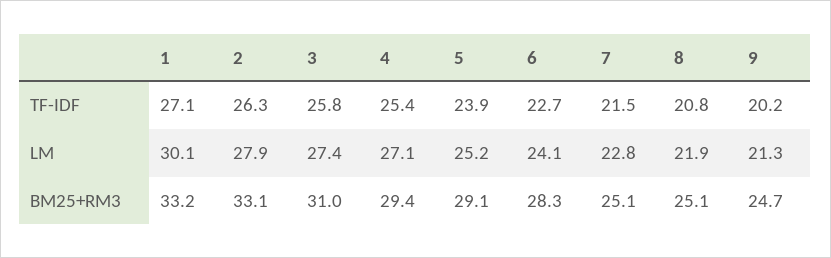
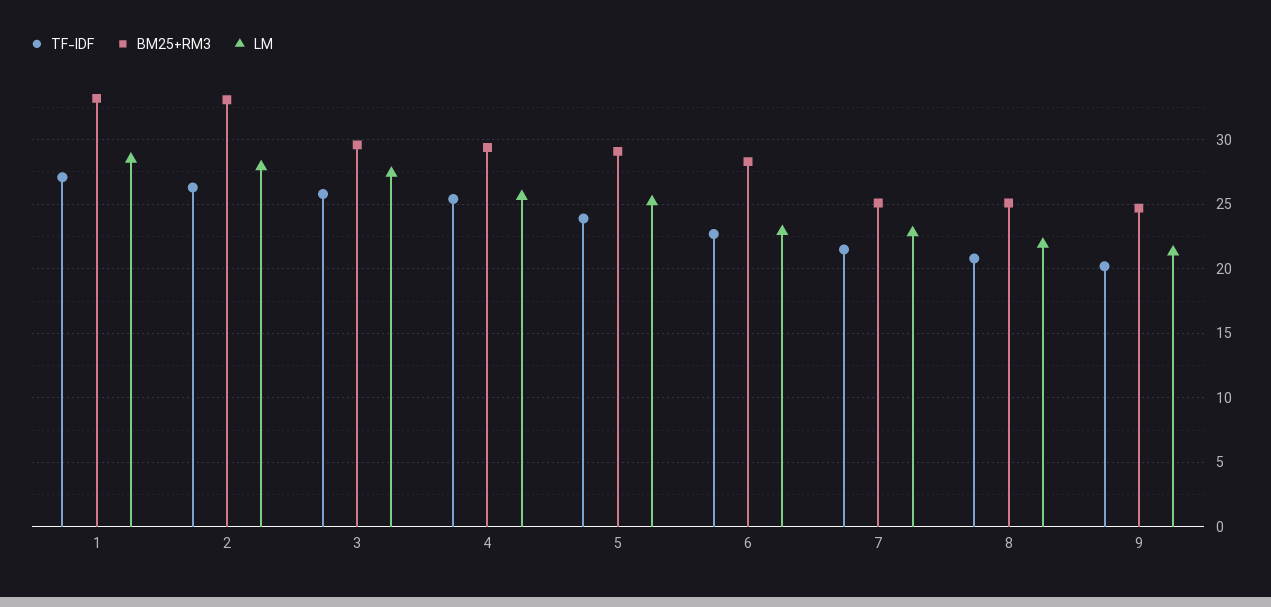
LM, 1: 30.1 -> 28.5
LM, 4: 27.1 -> 25.5
LM, 6: 24.1 -> 23
BM25+RM3, 3: 31 -> 29.5

